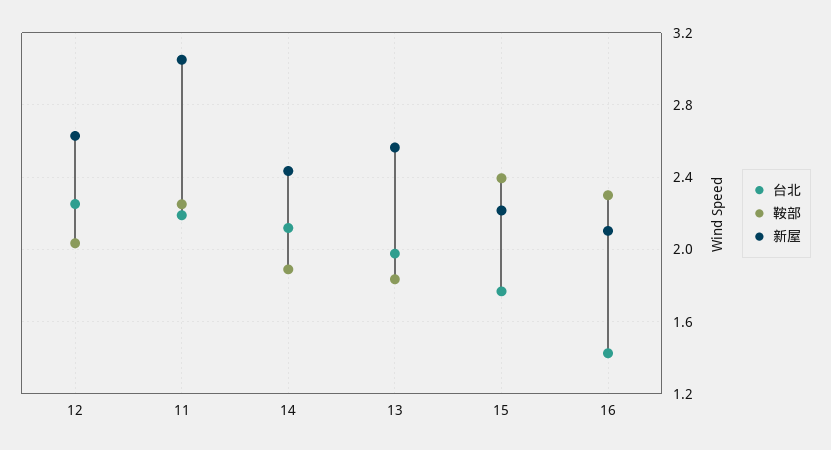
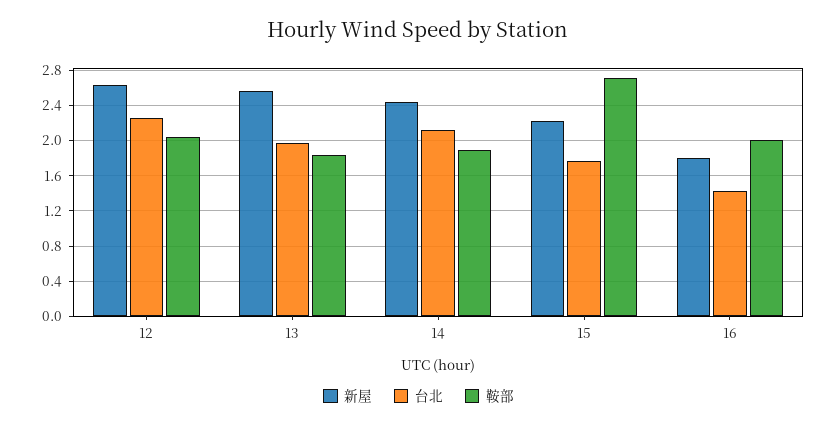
台北, 11: 2.2 -> none
鞍部, 11: 2.25 -> none
新屋, 11: 3.05 -> none
鞍部, 15: 2.4 -> 2.7
鞍部, 16: 2.3 -> 2
新屋, 16: 2.1 -> 1.8

